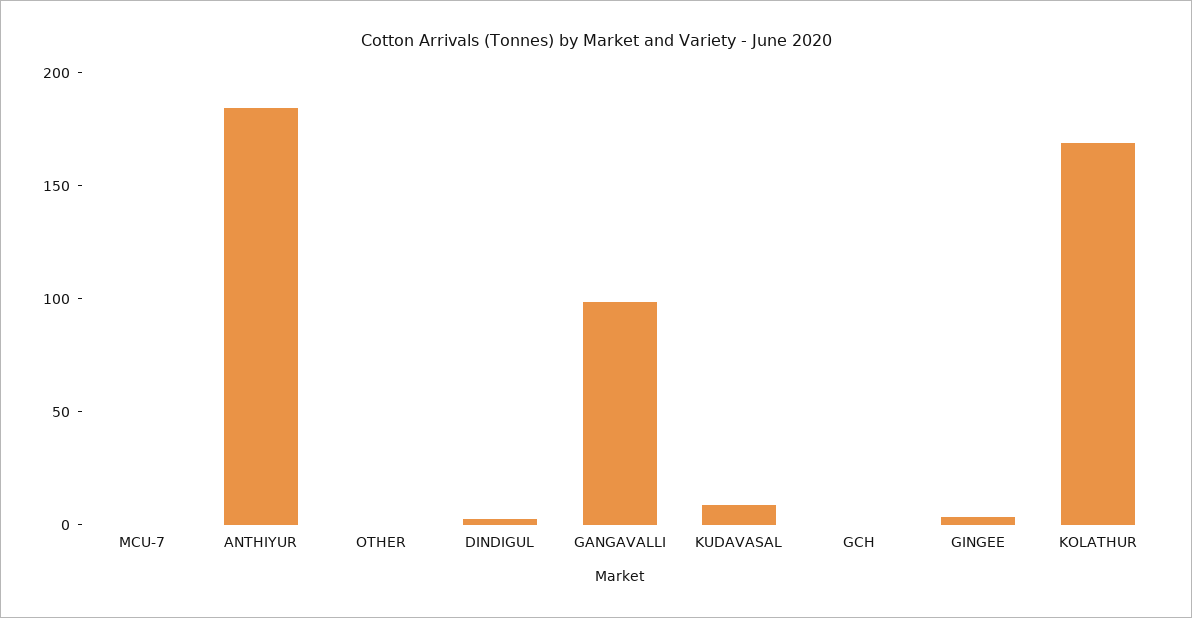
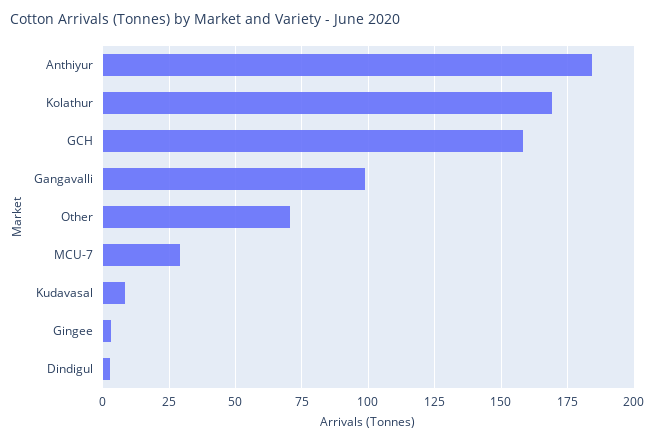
MCU-7: 0 -> 30
OTHER: 0 -> 70
GCH: 0 -> 157.5

